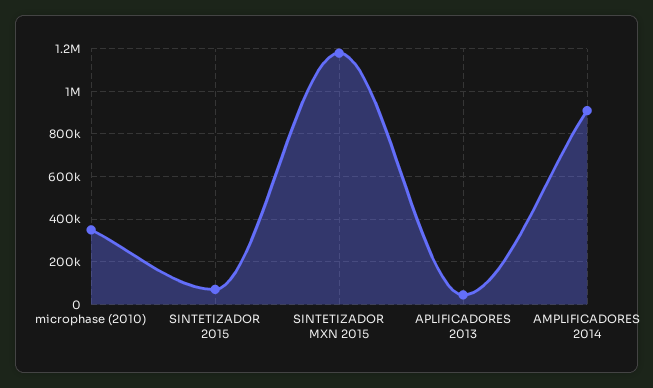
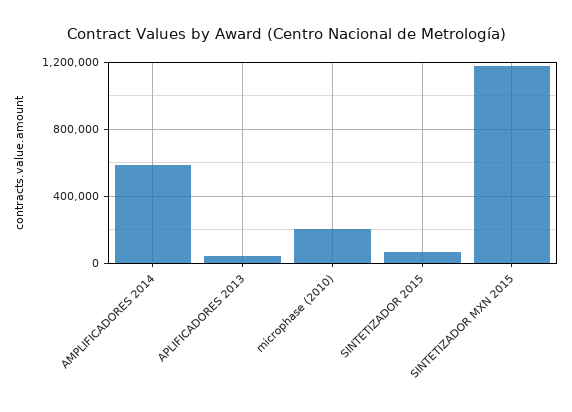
microphase (2010): 350000 -> 200000
AMPLIFICADORES 2014: 900000 -> 600000

